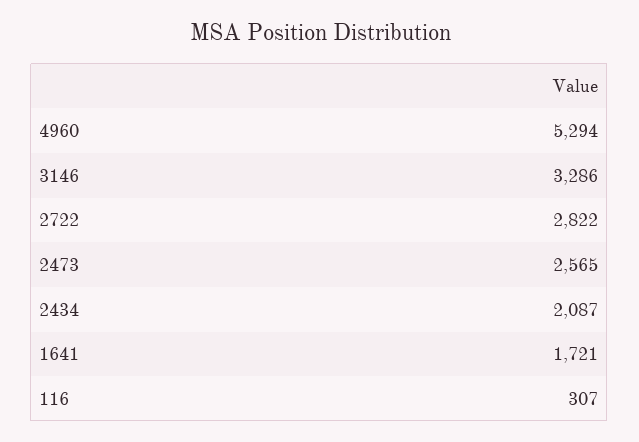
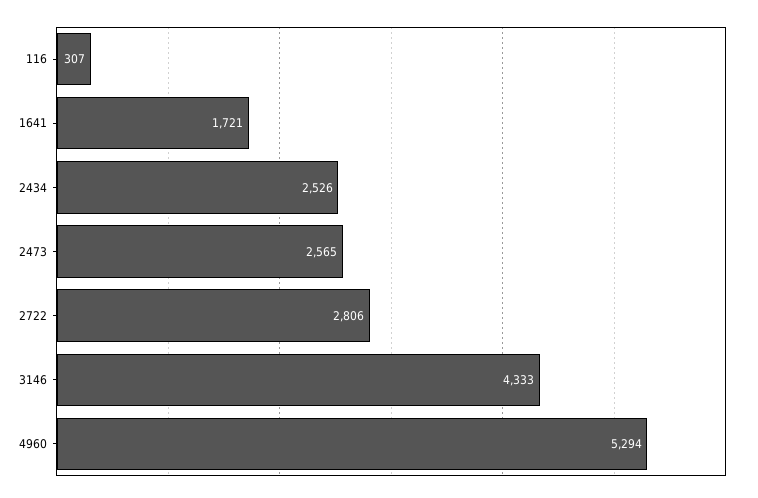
3146: 3286 -> 4333
2722: 2822 -> 2806
2434: 2087 -> 2526

